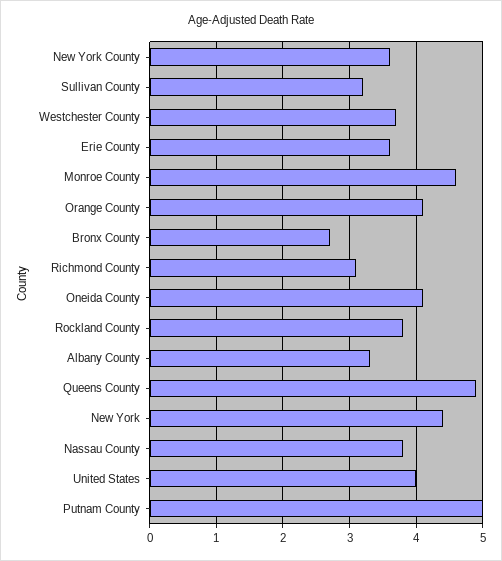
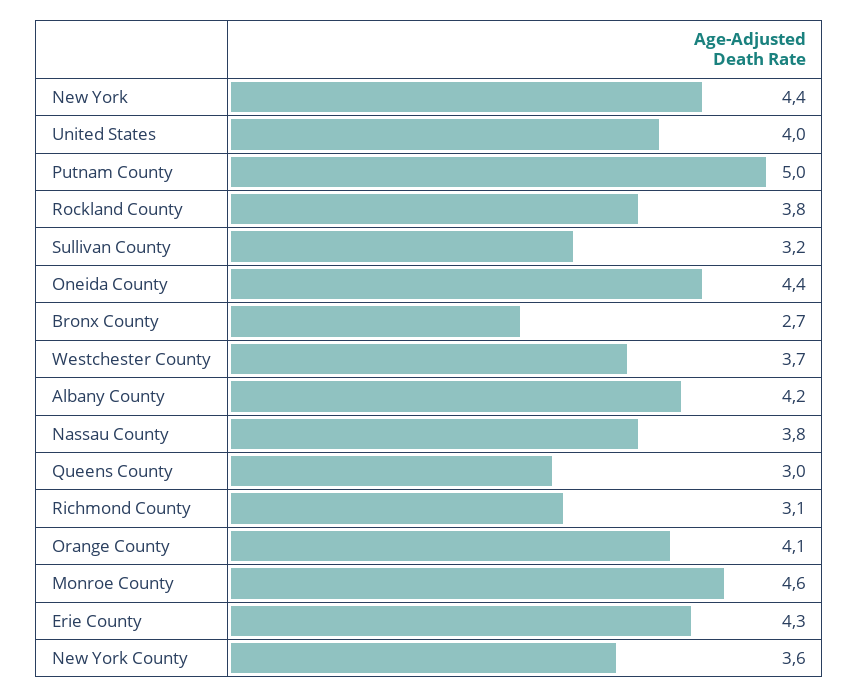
Erie County: 3.6 -> 4.3
Oneida County: 4.1 -> 4.4
Albany County: 3.3 -> 4.2
Queens County: 4.9 -> 3

